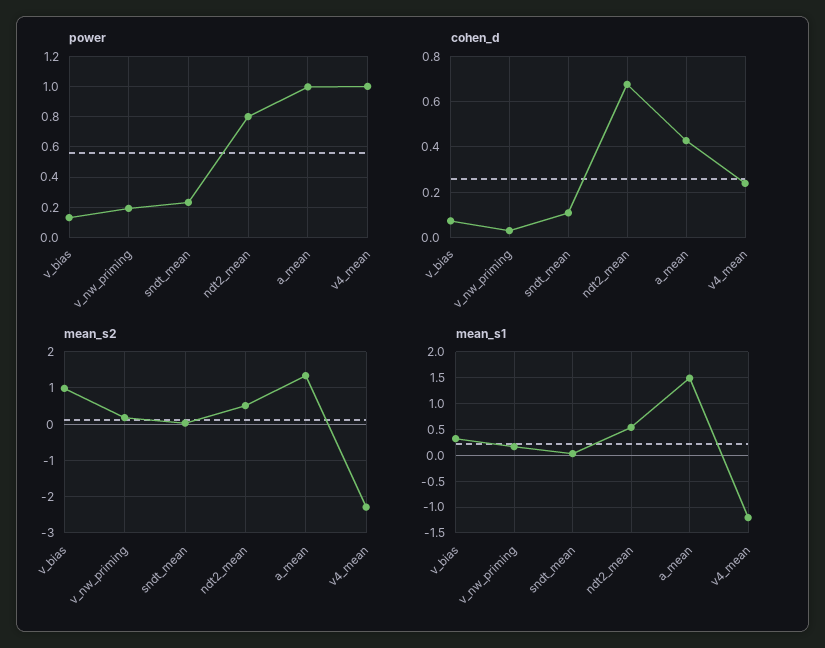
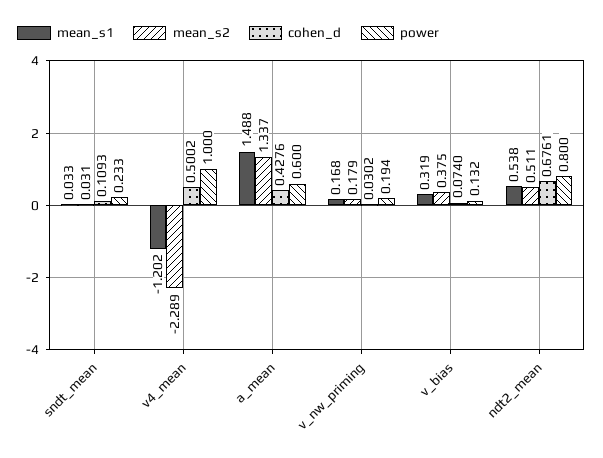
power, a_mean: 1 -> 0.6
cohen_d, v4_mean: 0.25 -> 0.5002
mean_s2, v_bias: 1 -> 0.375

